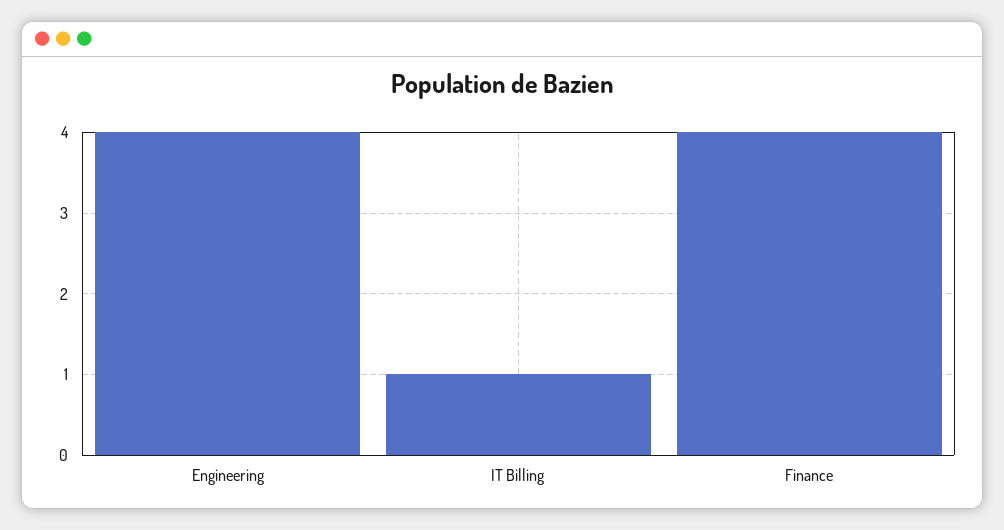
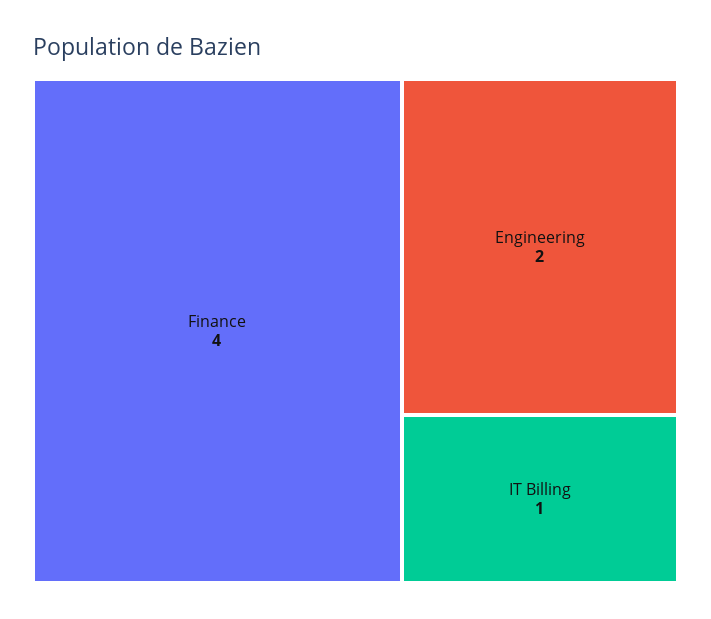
Engineering: 4 -> 2

